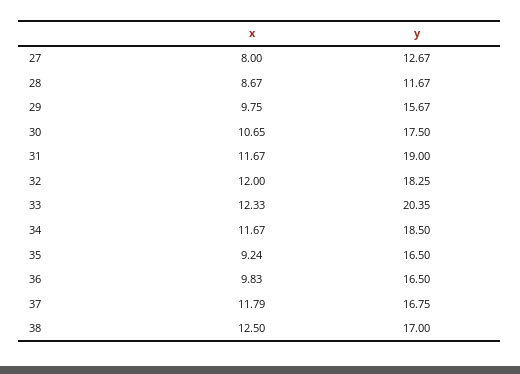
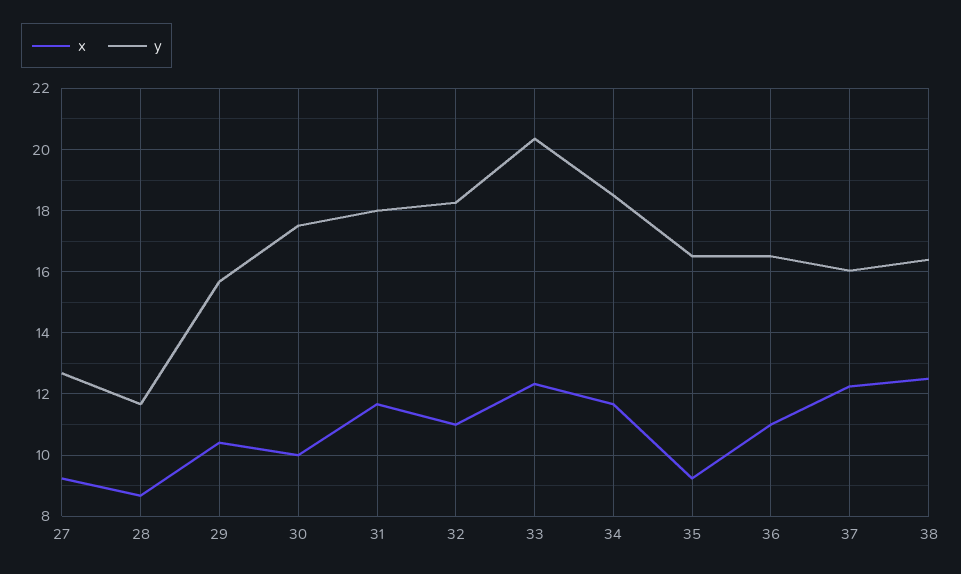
x, 27: 8 -> 9.2
x, 29: 9.75 -> 10.4
x, 30: 10.65 -> 10
y, 31: 19 -> 18
x, 32: 12 -> 11
x, 36: 9.83 -> 11
x, 37: 11.79 -> 12.2
y, 37: 16.75 -> 16
y, 38: 17 -> 16.4

